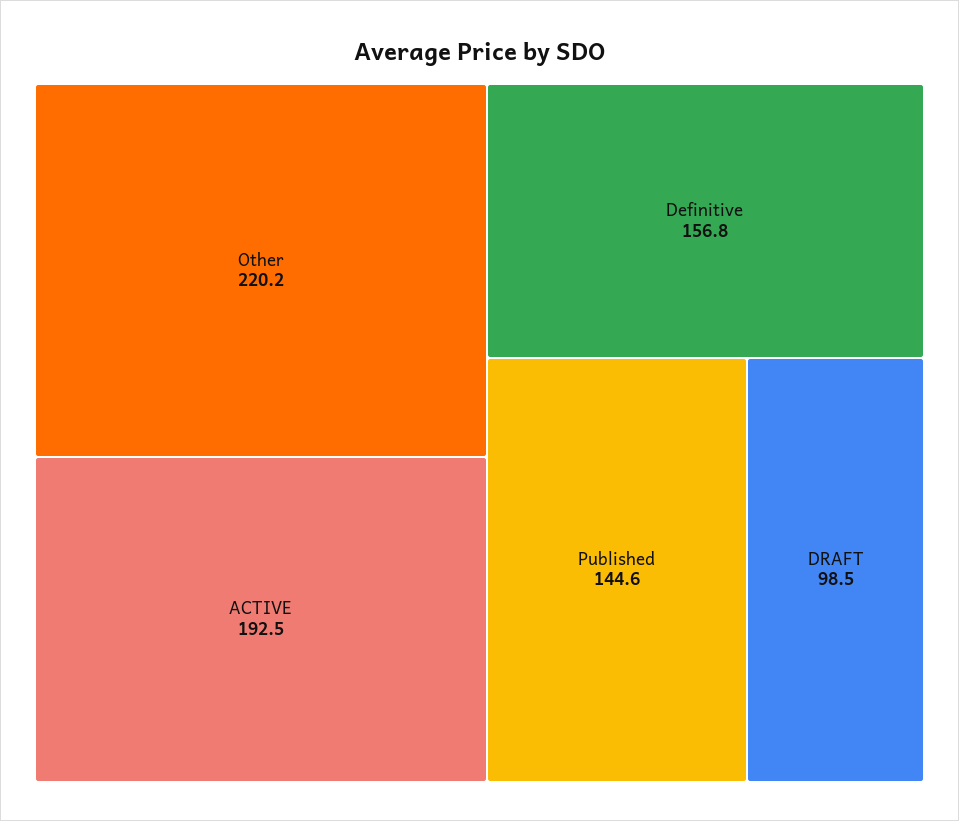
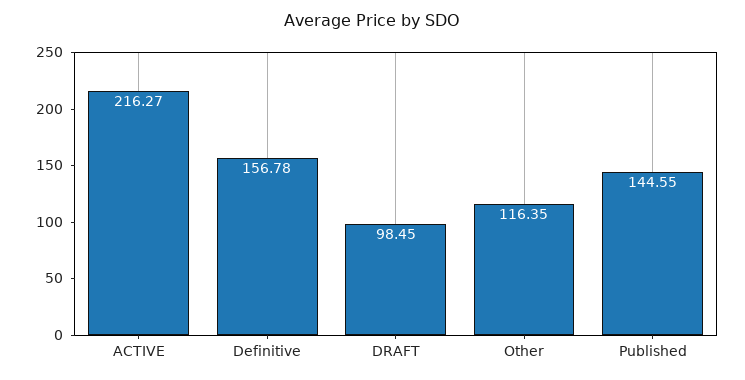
Other: 220.2 -> 116.35
ACTIVE: 192.5 -> 216.27

